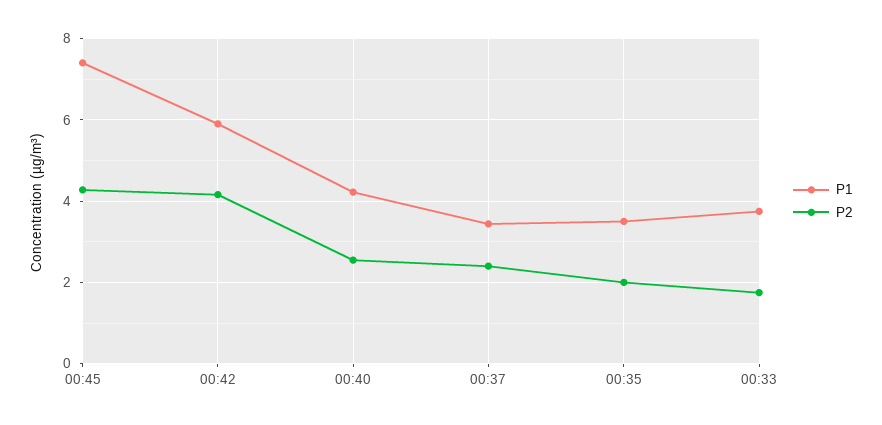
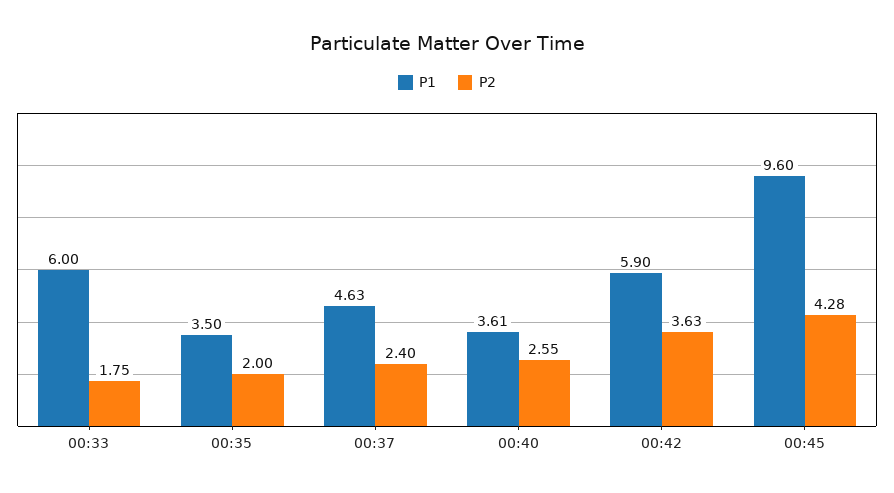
P1, 00:45: 7.4 -> 9.6
P2, 00:42: 4.2 -> 3.63
P1, 00:40: 4.2 -> 3.61
P1, 00:37: 3.4 -> 4.63
P1, 00:33: 3.8 -> 6

